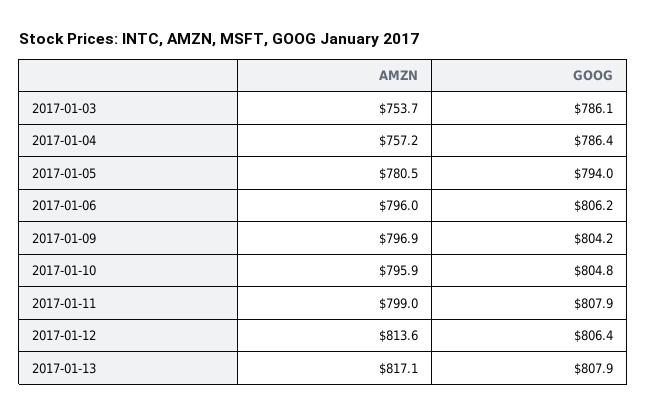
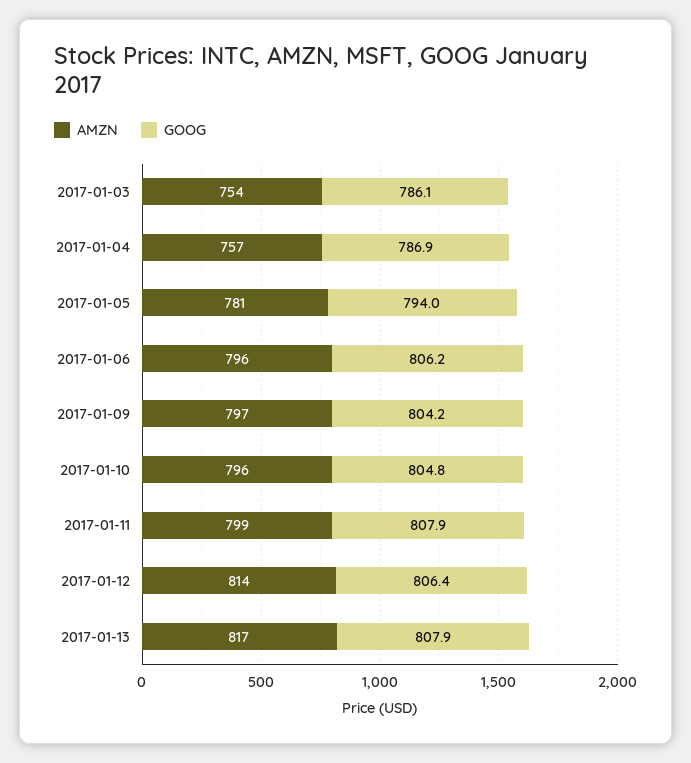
GOOG, 2017-01-04: 786.4 -> 786.9

